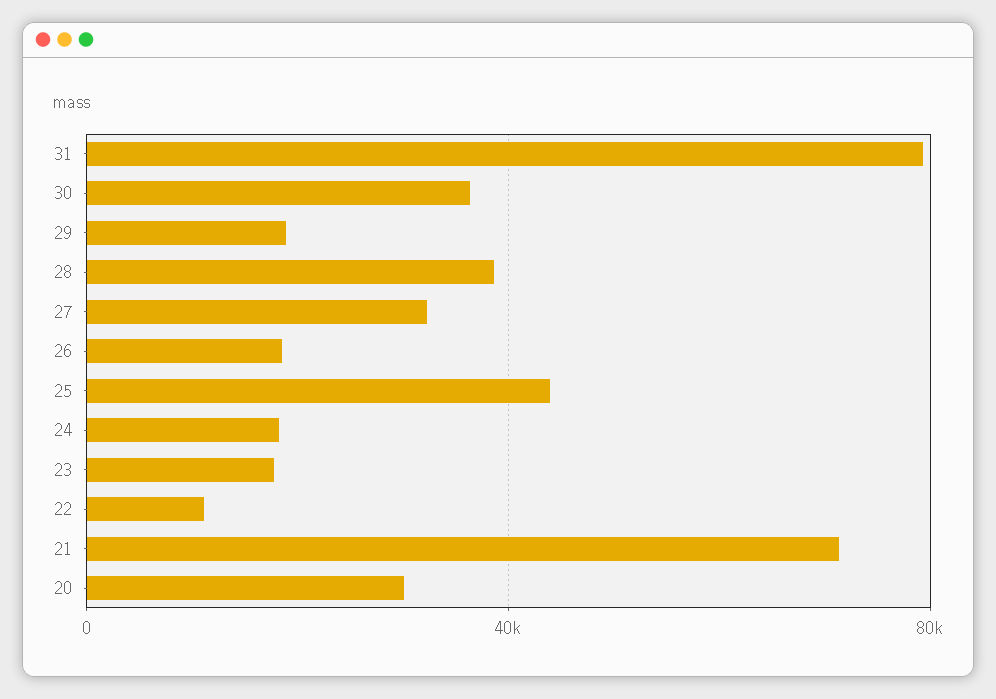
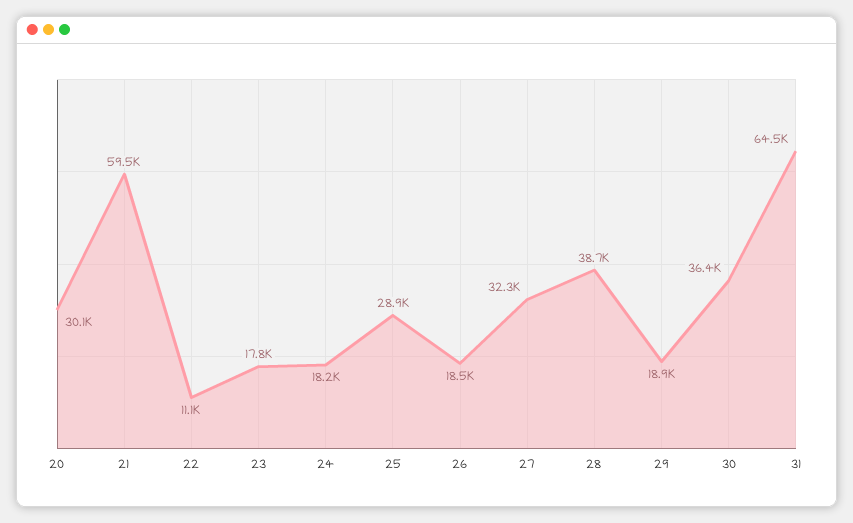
31: 80000 -> 64500
25: 45000 -> 28900
21: 70000 -> 59500

